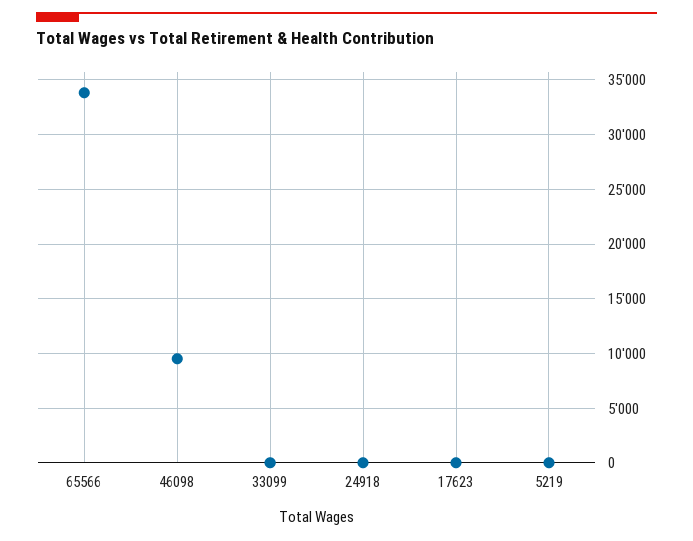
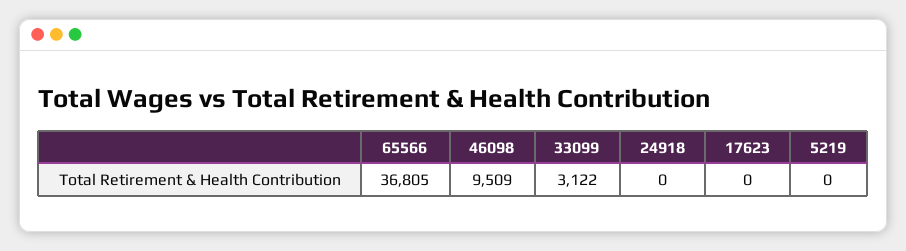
65566: 34000 -> 36805
33099: 0 -> 3122

